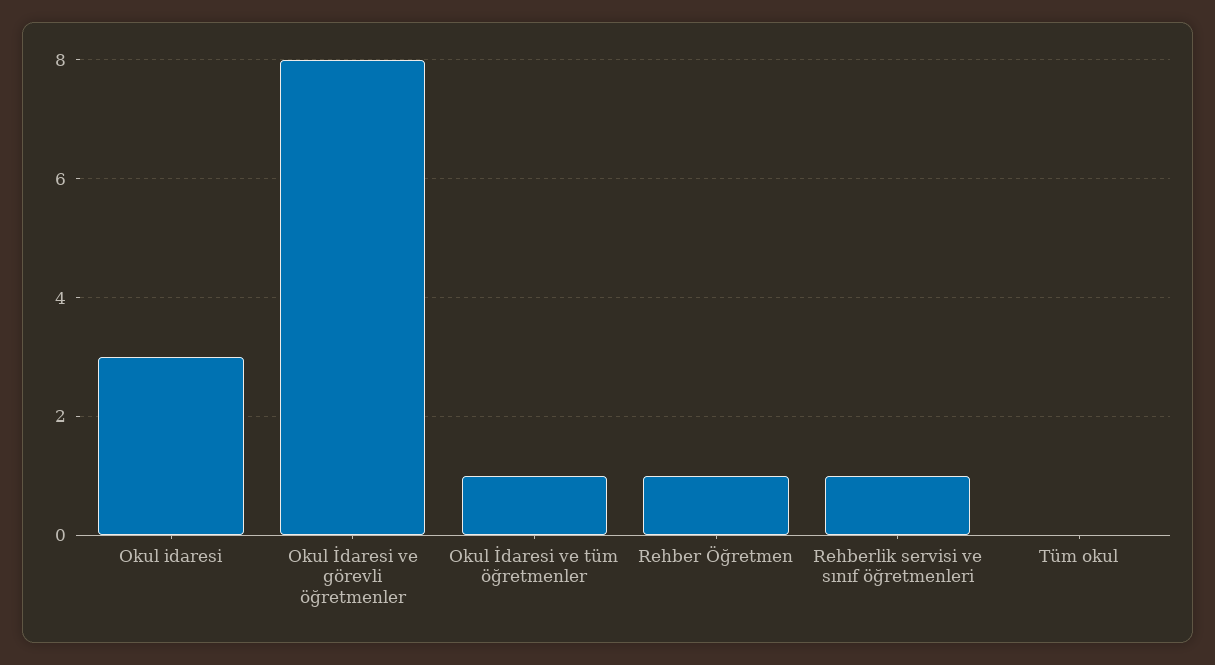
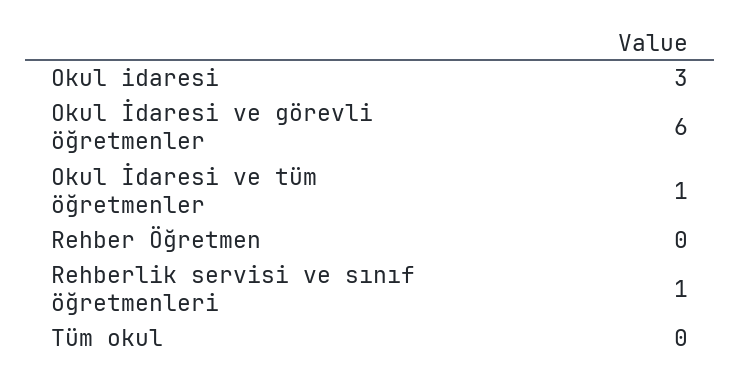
Okul İdaresi ve görevli öğretmenler: 8 -> 6
Rehber Öğretmen: 1 -> 0

